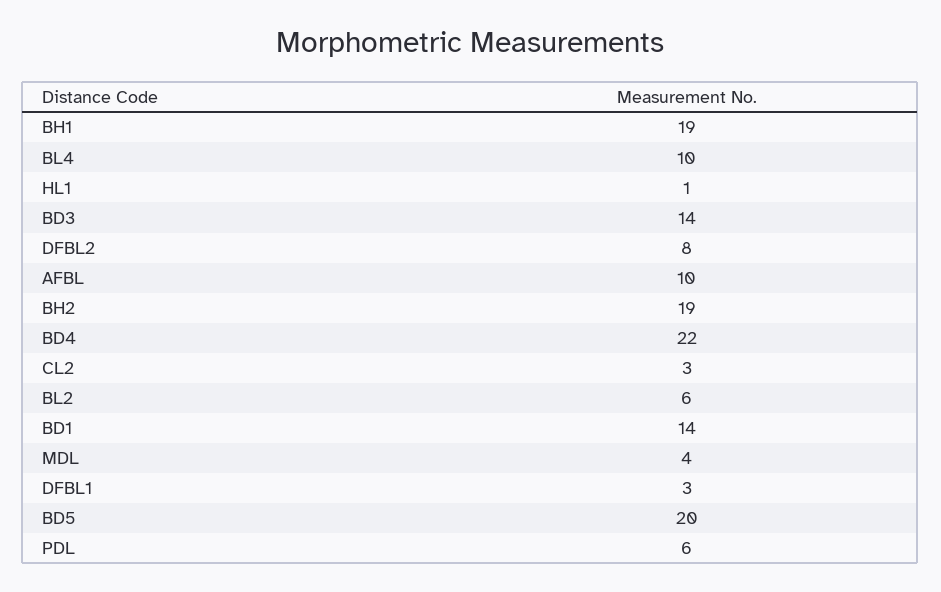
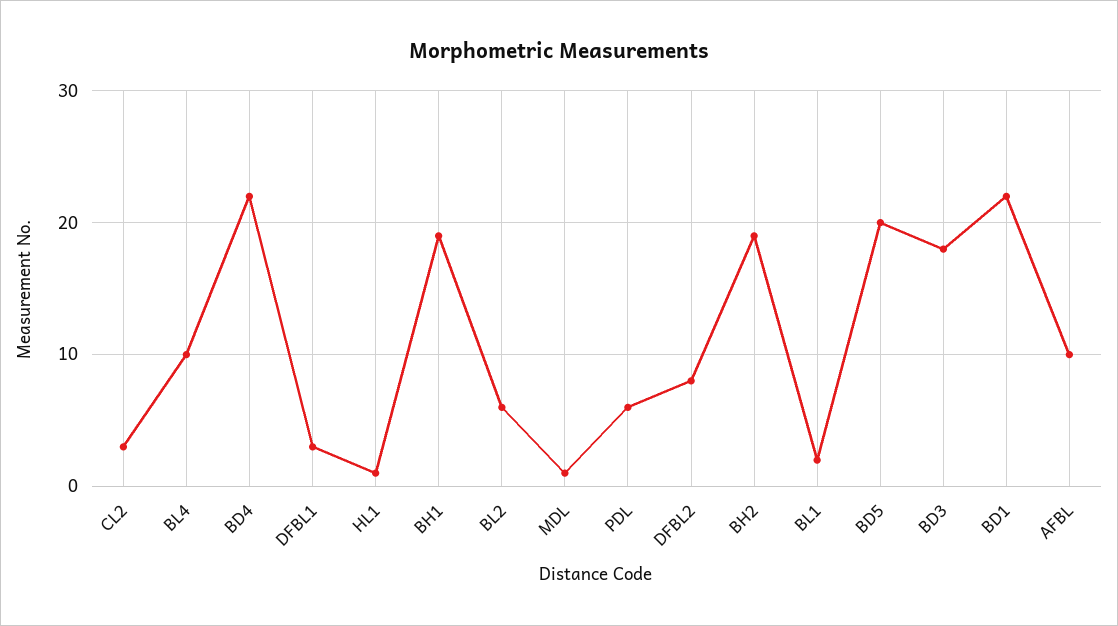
BD3: 14 -> 18
BD1: 14 -> 22
MDL: 4 -> 1
BL1: none -> 2

